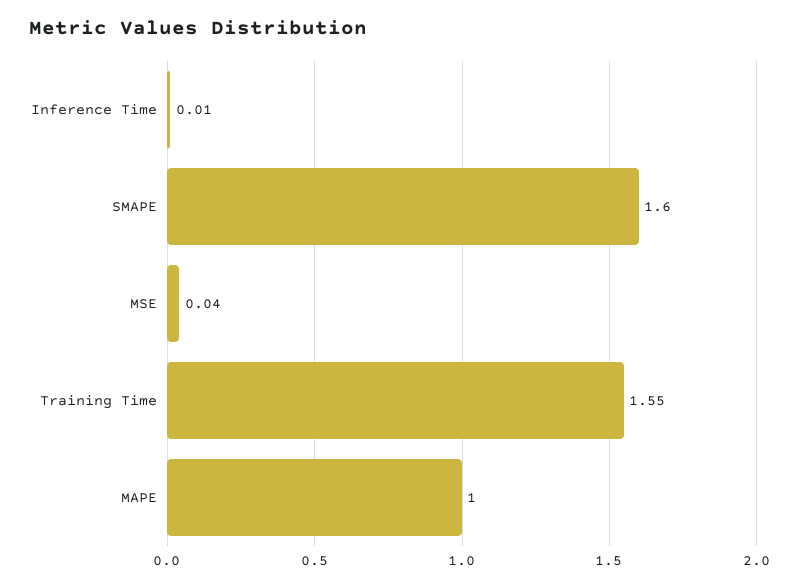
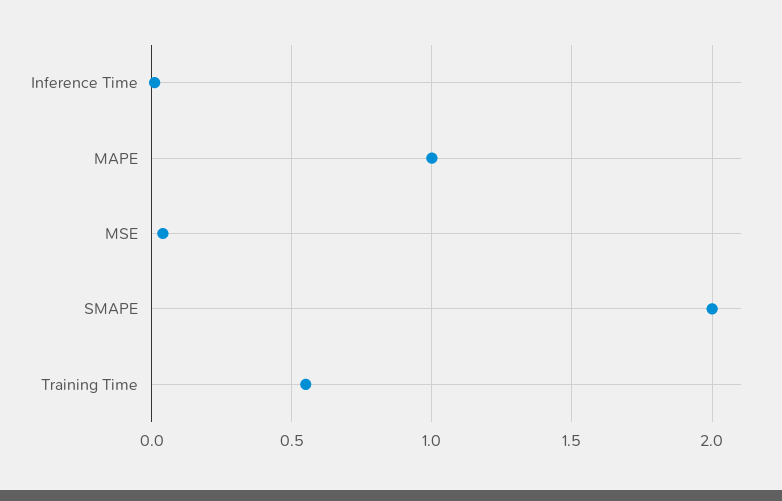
SMAPE: 1.6 -> 2
Training Time: 1.55 -> 0.55

